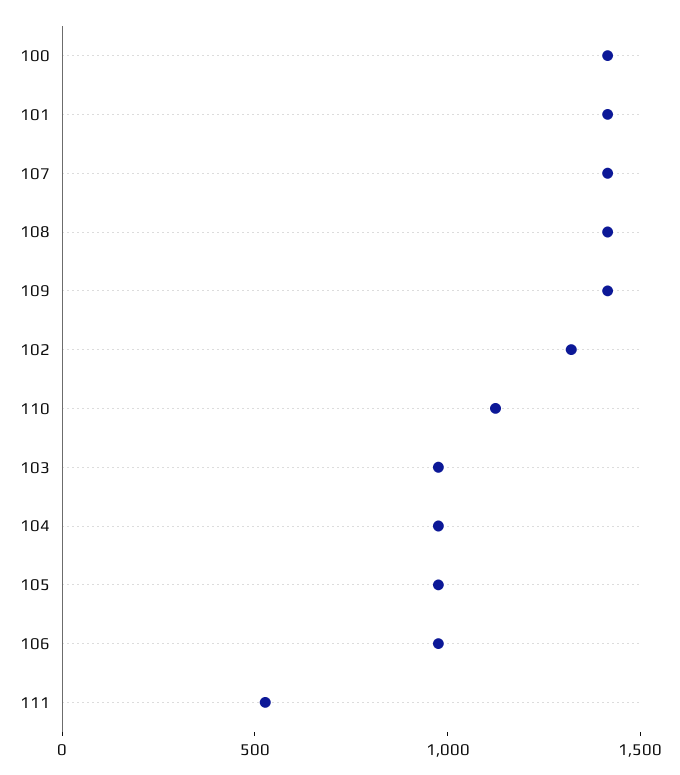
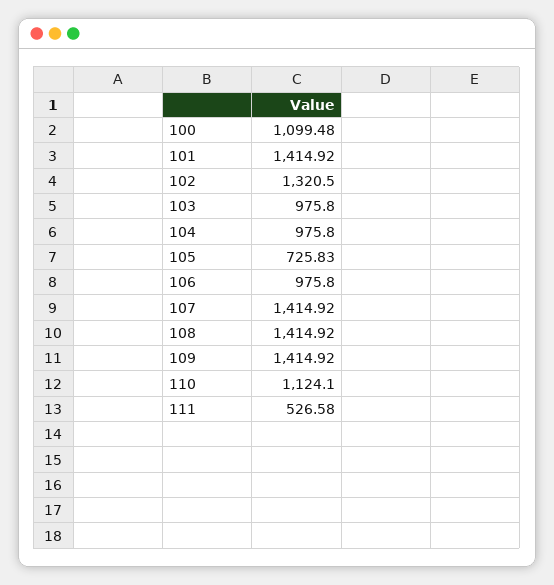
100: 1400 -> 1099.48
105: 1000 -> 725.83

